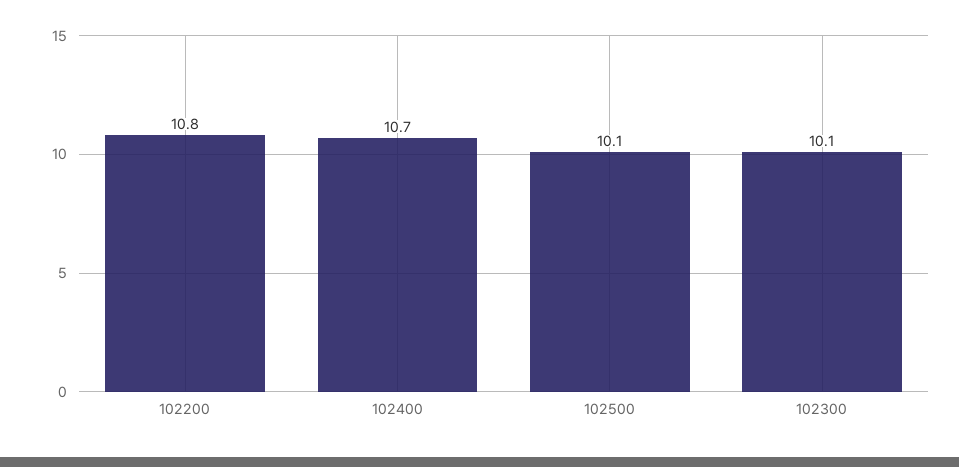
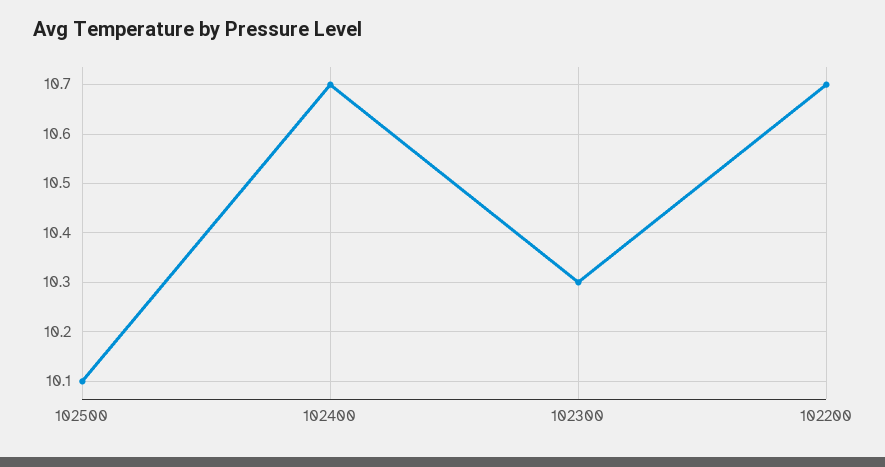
102200: 10.8 -> 10.7
102300: 10.1 -> 10.3

